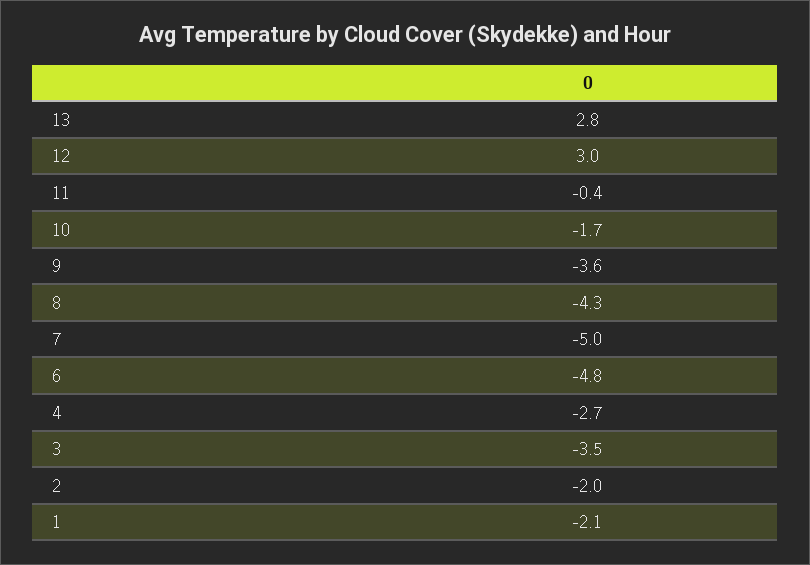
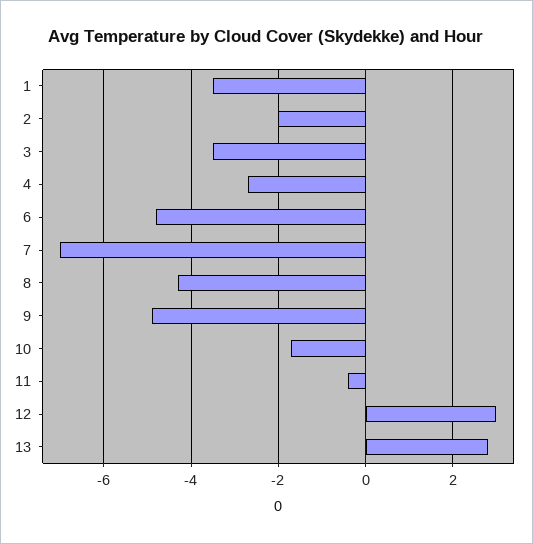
9: -3.6 -> -5
7: -5 -> -7
1: -2.1 -> -3.5

